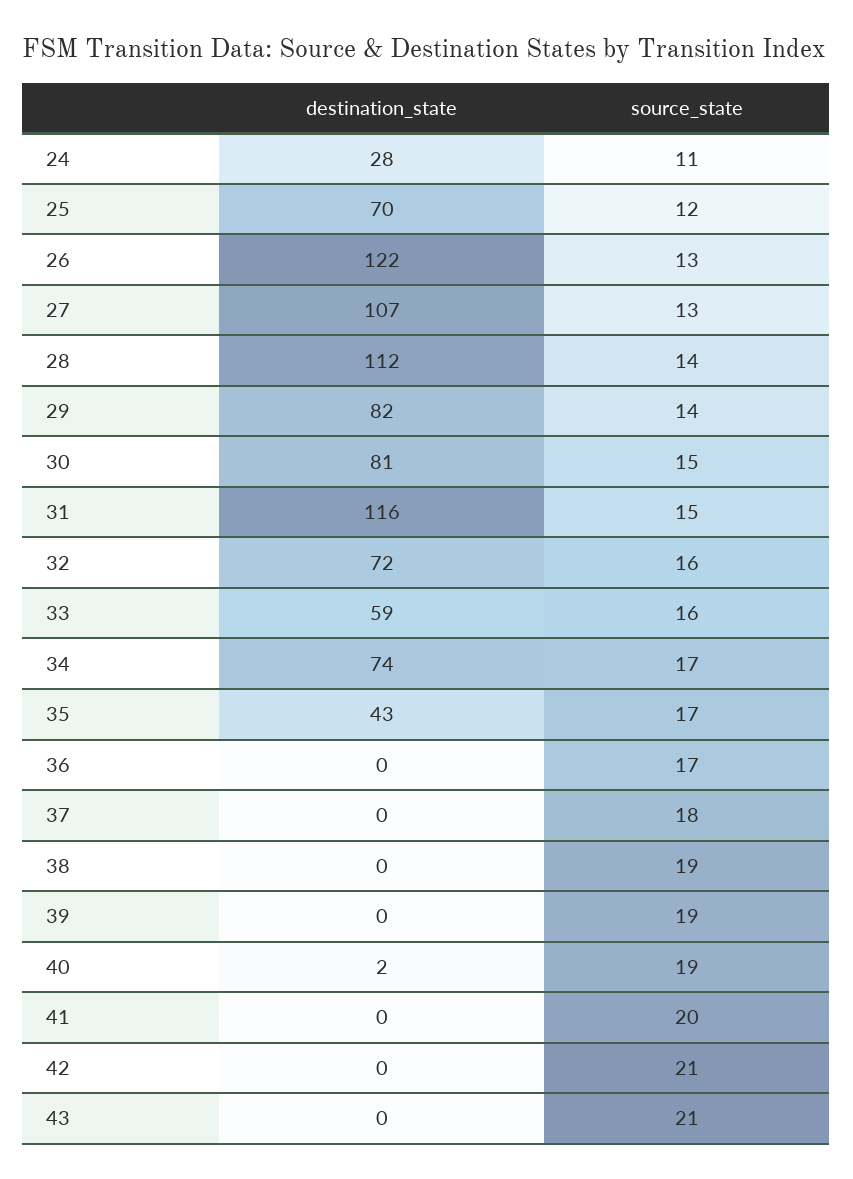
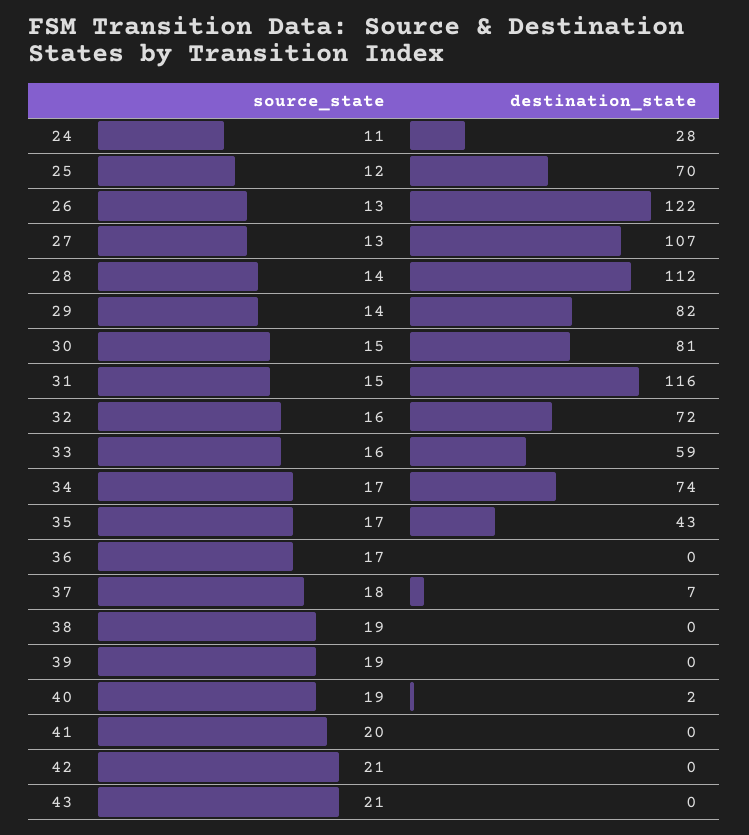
destination_state, 37: 0 -> 7

